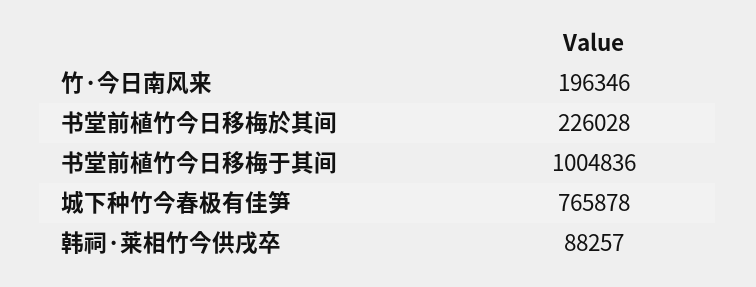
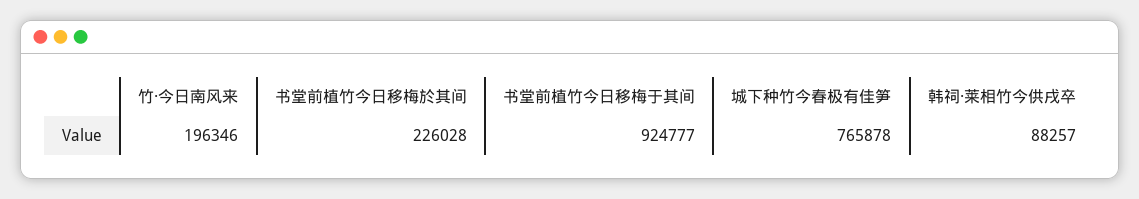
书堂前植竹今日移梅于其间: 1004836 -> 924777

